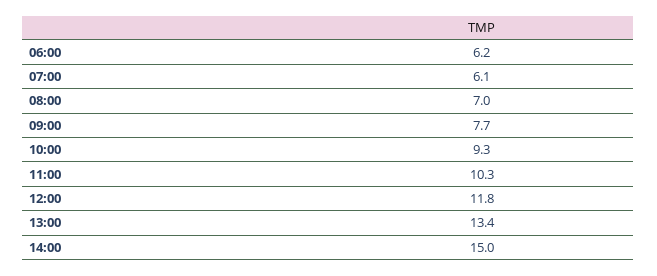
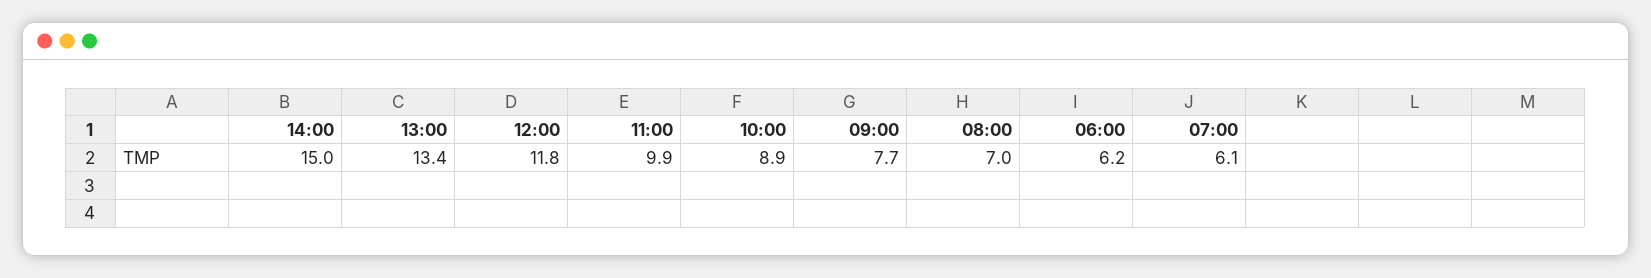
10:00: 9.3 -> 8.9
11:00: 10.3 -> 9.9

